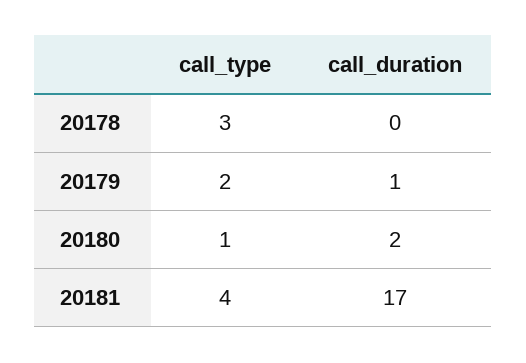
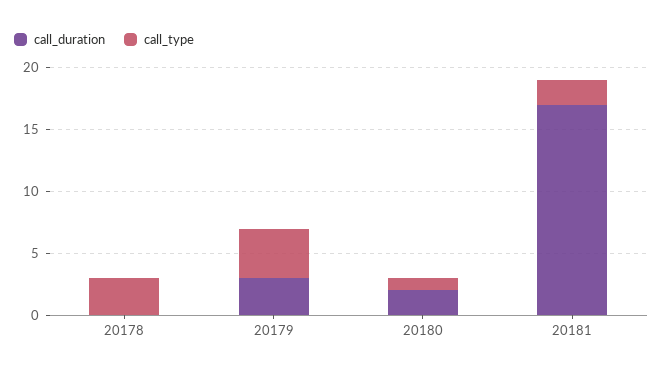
call_type, 20179: 2 -> 4
call_duration, 20179: 1 -> 3
call_type, 20181: 4 -> 2

